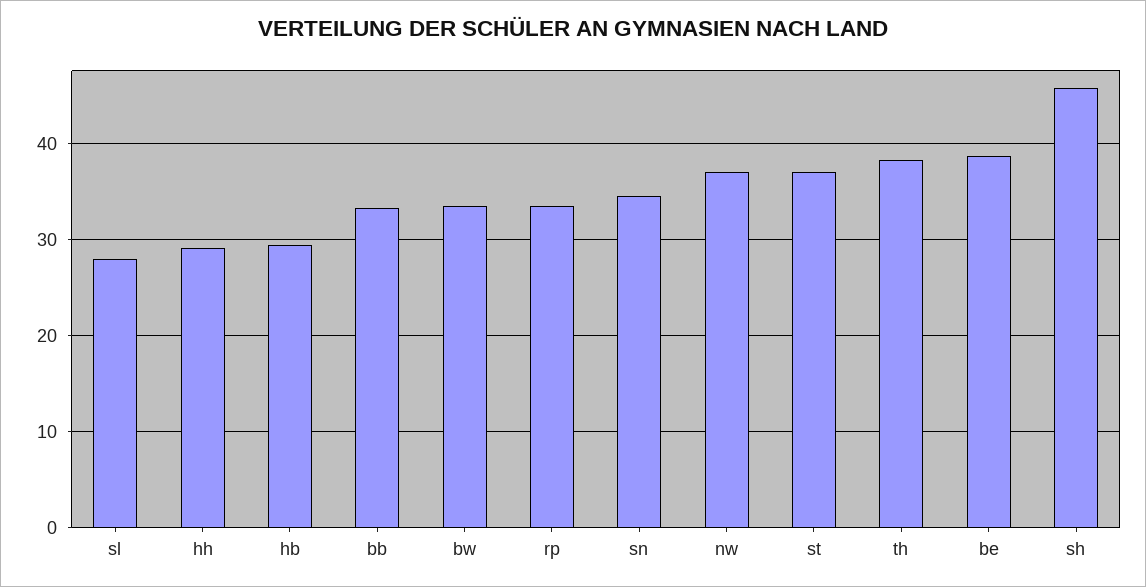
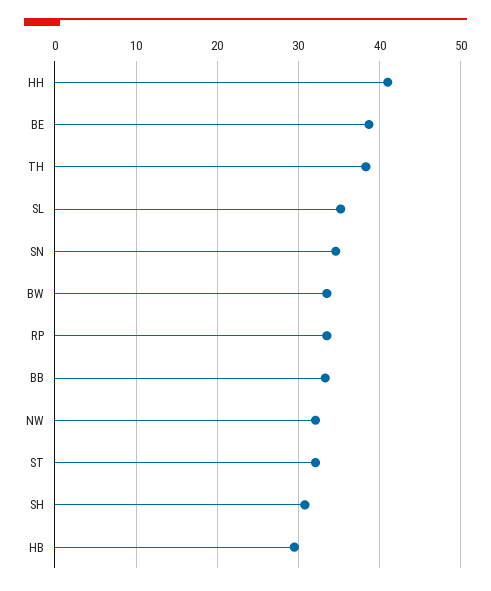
sl: 28 -> 35
hh: 29 -> 41
nw: 37 -> 32
st: 37 -> 32
sh: 46 -> 31

